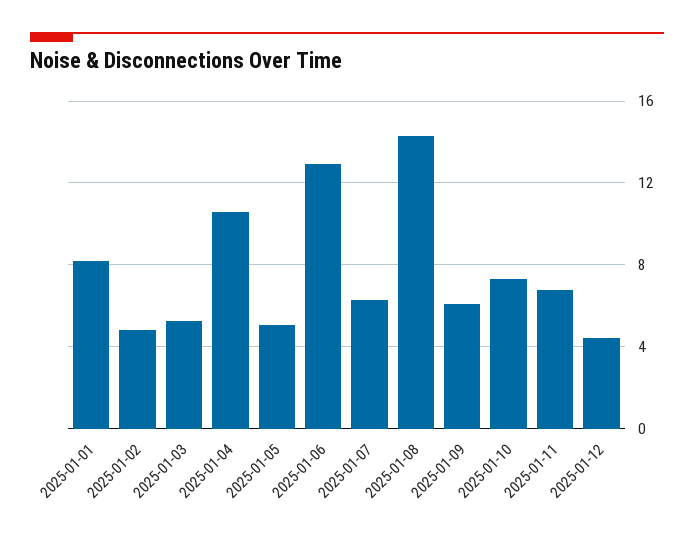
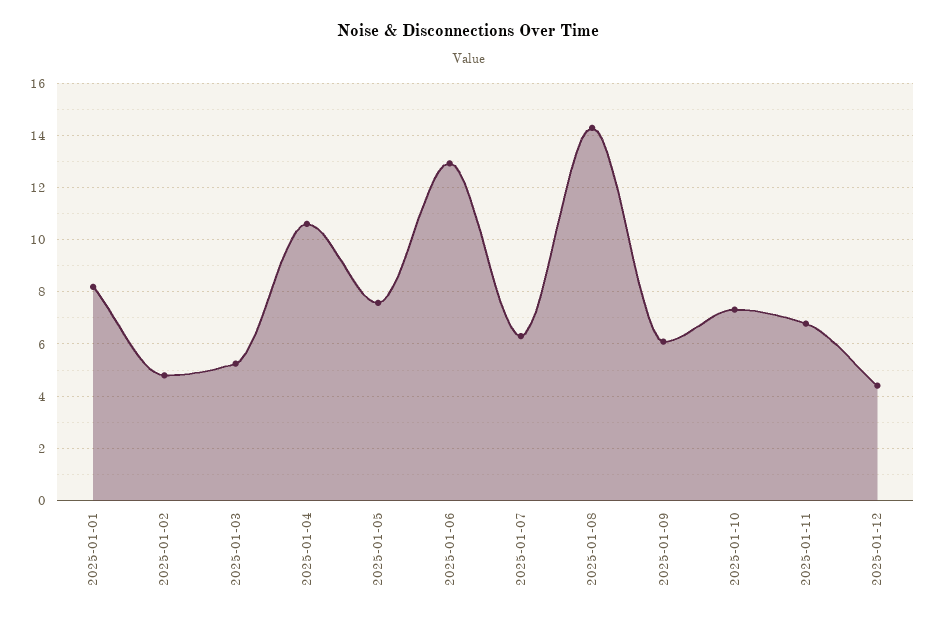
2025-01-05: 5 -> 7.5

